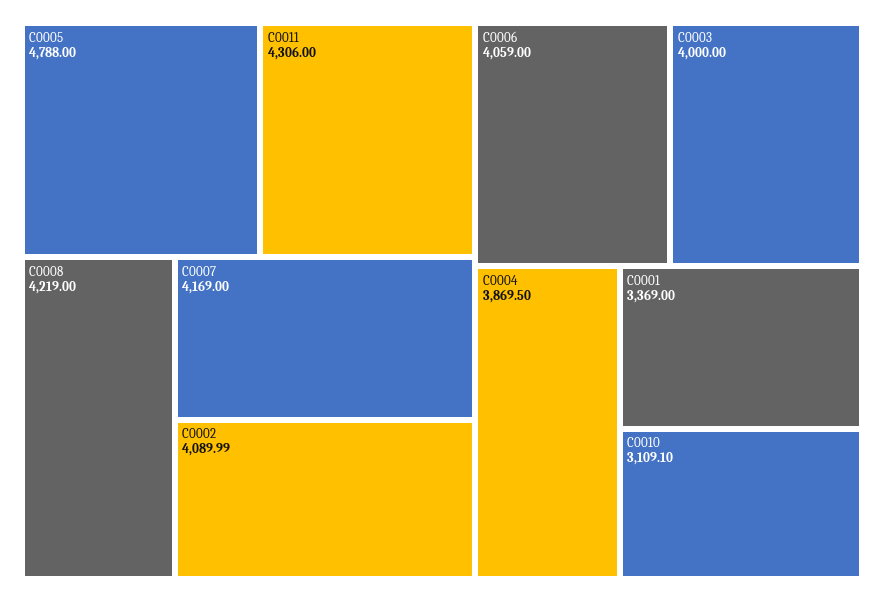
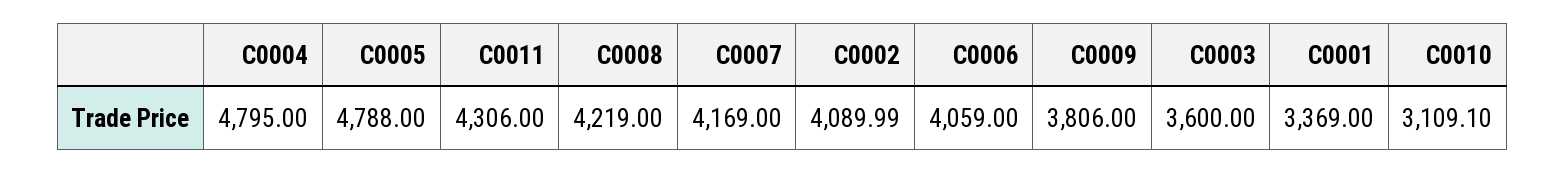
C0003: 4000 -> 3600
C0004: 3869.5 -> 4795
C0009: none -> 3806

